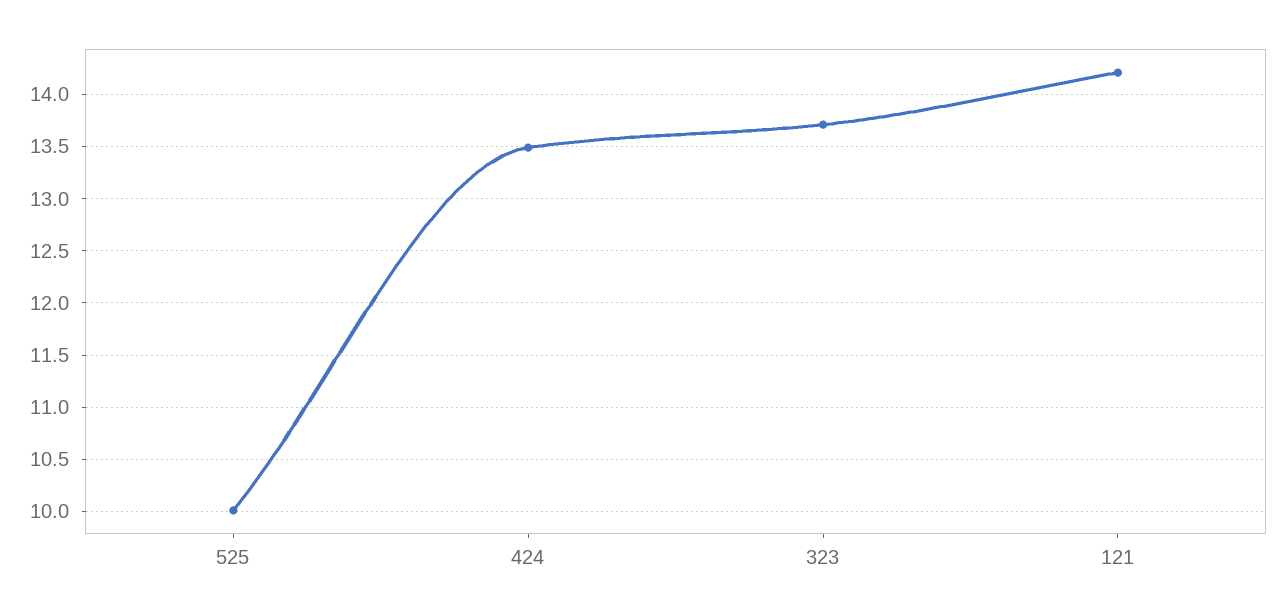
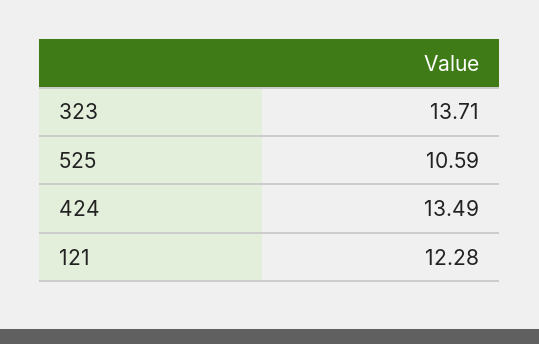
525: 10 -> 10.59
121: 14.2 -> 12.28

